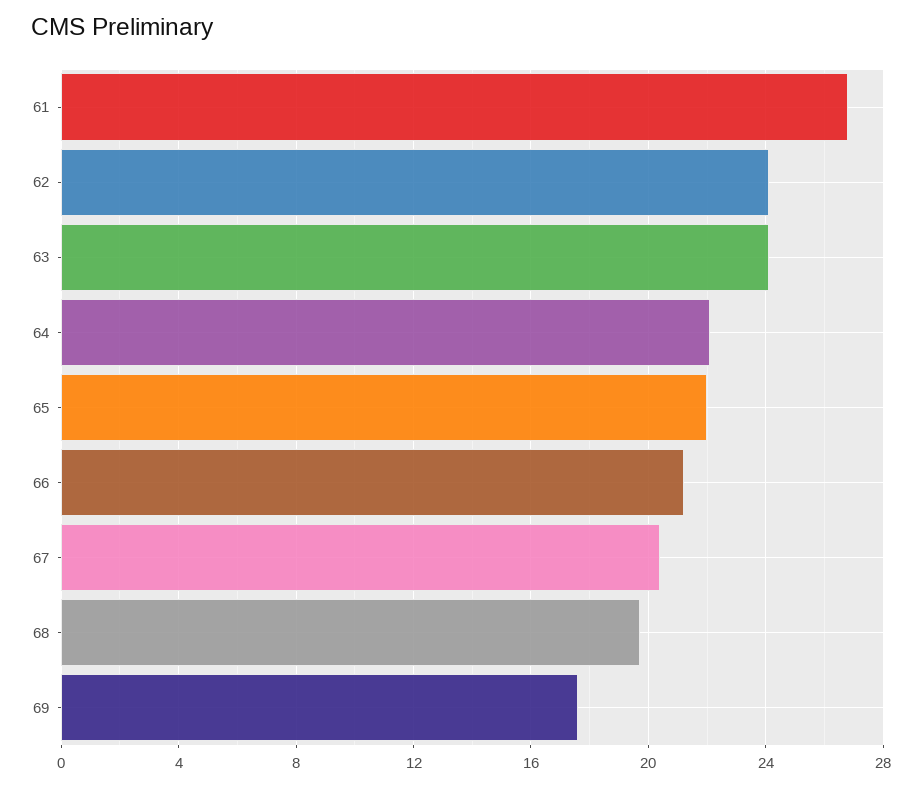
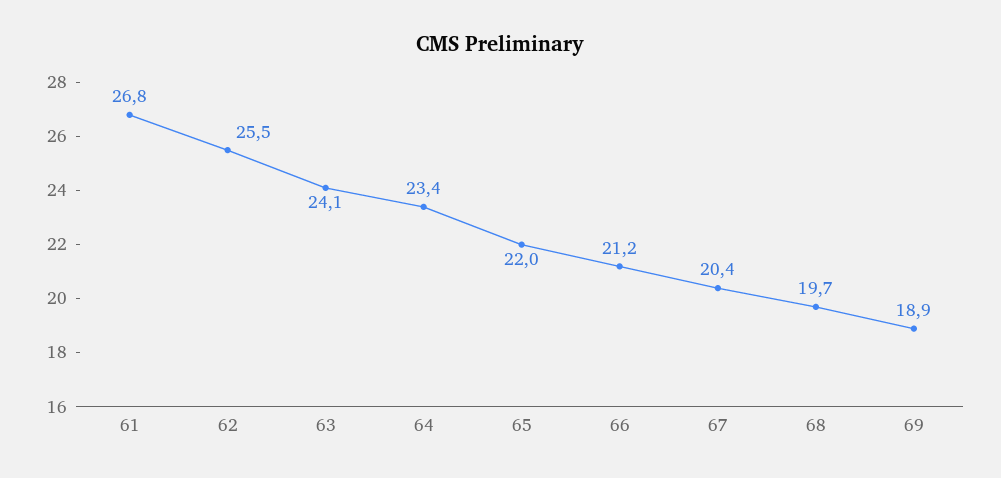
62: 24 -> 25.5
64: 22 -> 23.4
69: 17.5 -> 18.9

